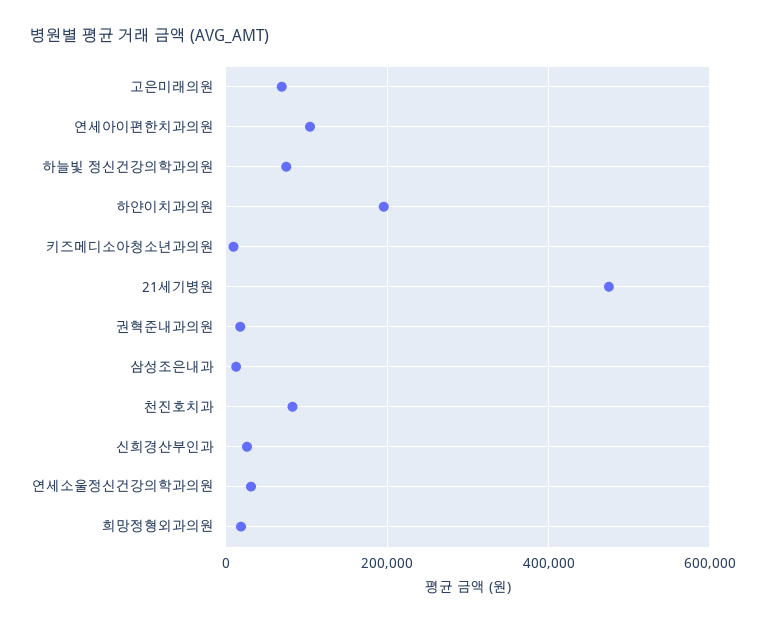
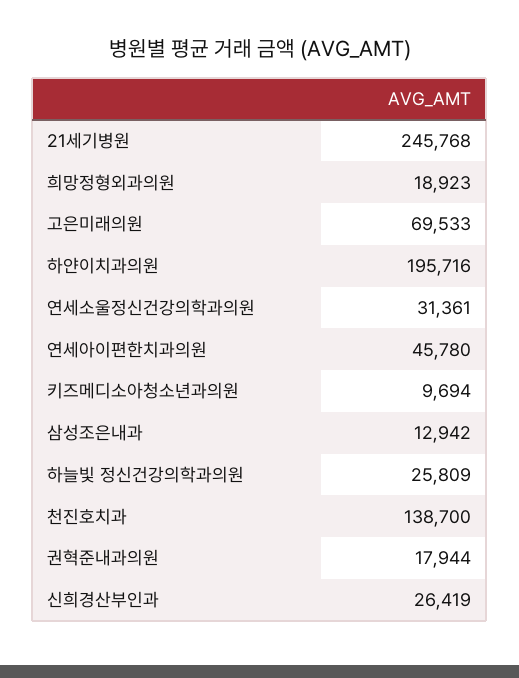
연세아이편한치과의원: 100000 -> 45780
하늘빛 정신건강의학과의원: 80000 -> 25809
21세기병원: 480000 -> 245768
천진호치과: 80000 -> 138700

